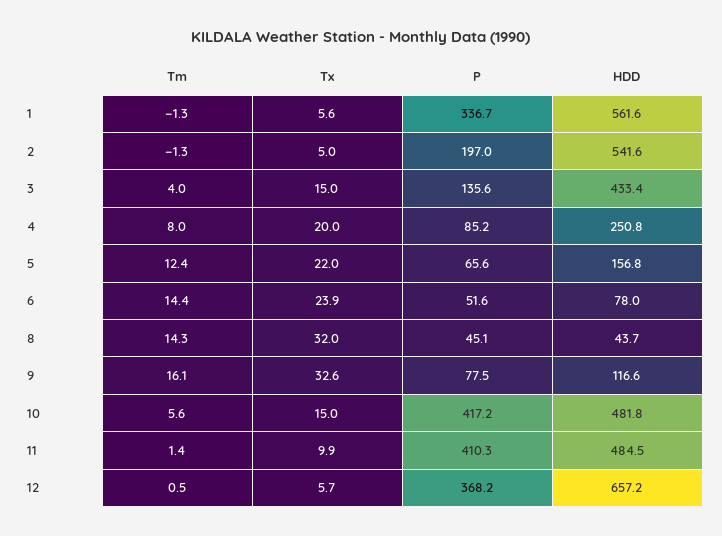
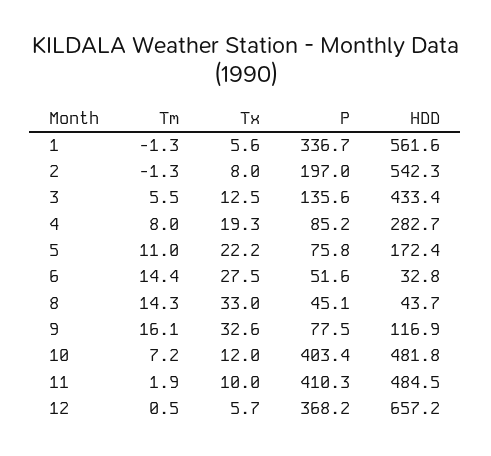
Tx, 2: 5 -> 8
HDD, 2: 541.6 -> 542.3
Tm, 3: 4 -> 5.5
Tx, 3: 15 -> 12.5
Tx, 4: 20 -> 19.3
HDD, 4: 250.8 -> 282.7
Tm, 5: 12.4 -> 11
Tx, 5: 22 -> 22.2
P, 5: 65.6 -> 75.8
HDD, 5: 156.8 -> 172.4
Tx, 6: 23.9 -> 27.5
HDD, 6: 78 -> 32.8
Tx, 8: 32 -> 33
HDD, 9: 116.6 -> 116.9
Tm, 10: 5.6 -> 7.2
Tx, 10: 15 -> 12
P, 10: 417.2 -> 403.4
Tm, 11: 1.4 -> 1.9
Tx, 11: 9.9 -> 10

